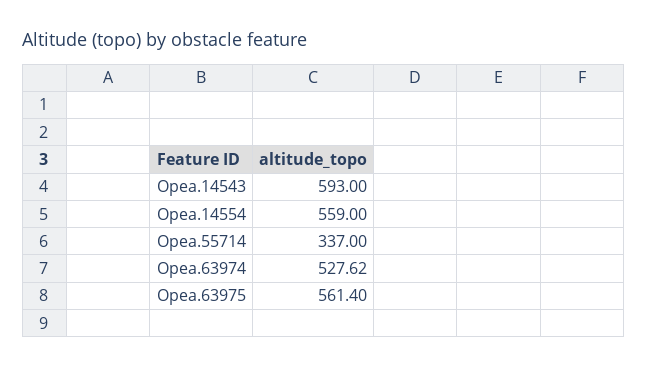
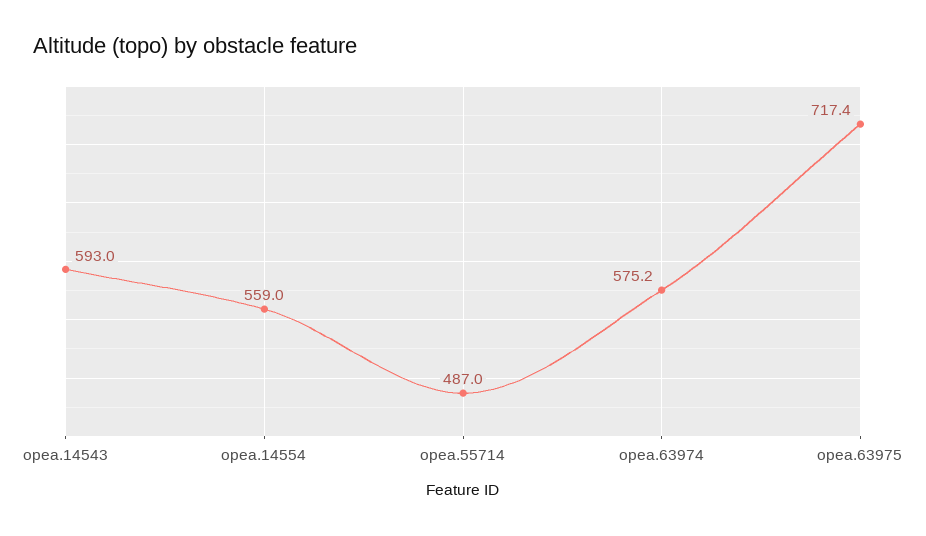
Opea.55714: 337 -> 487
Opea.63974: 527.62 -> 575.2
Opea.63975: 561.4 -> 717.4

